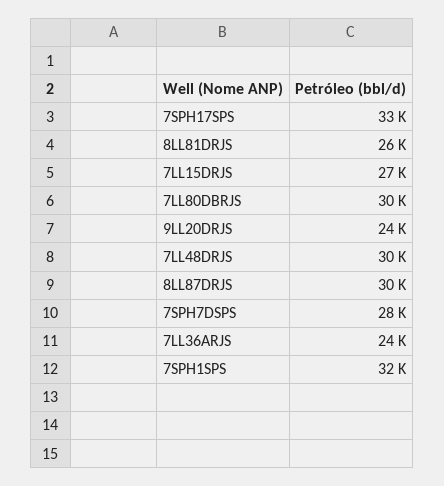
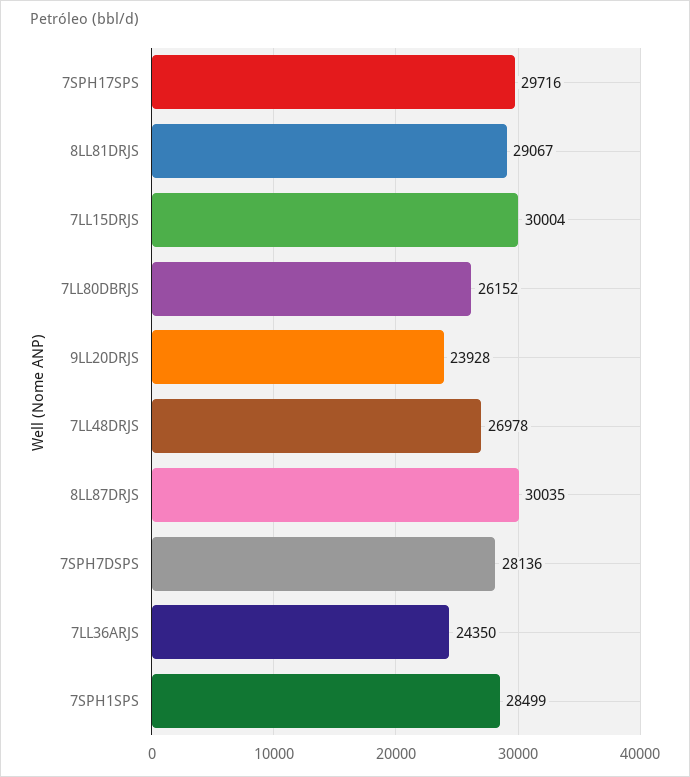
7SPH17SPS: 33000 -> 29716
8LL81DRJS: 26000 -> 29067
7LL15DRJS: 27000 -> 30004
7LL80DBRJS: 30000 -> 26152
7LL48DRJS: 30000 -> 26978
7SPH1SPS: 32000 -> 28499

